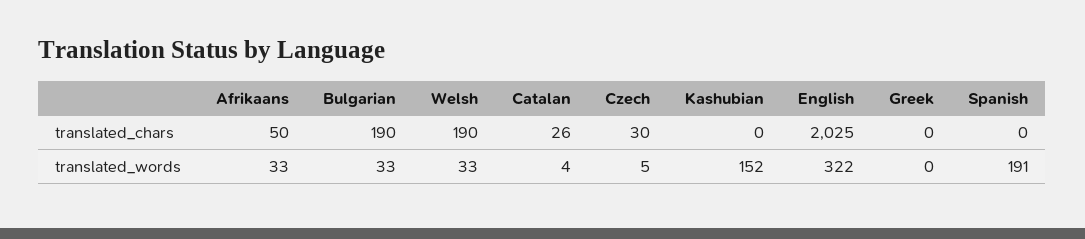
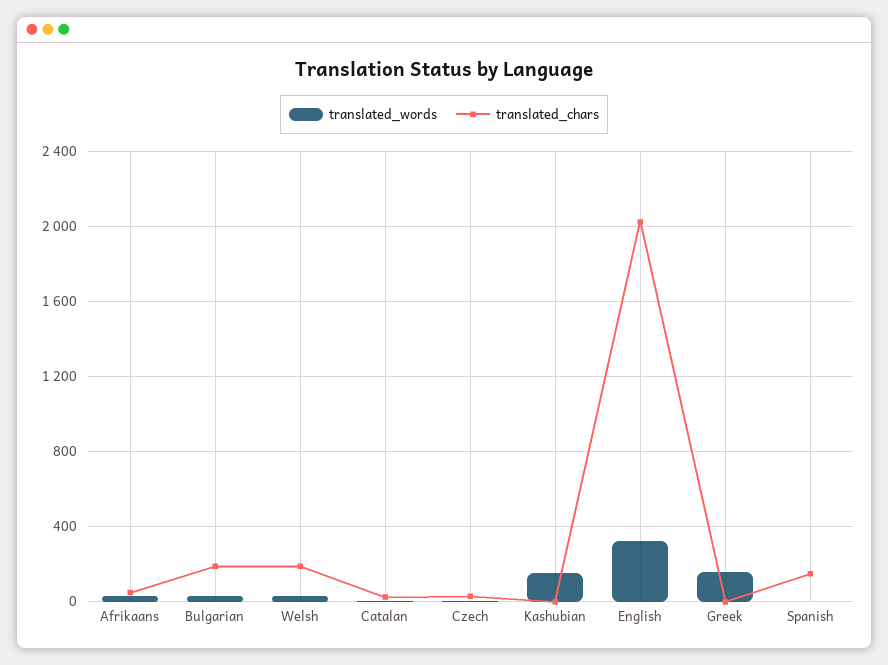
translated_chars, Spanish: 0 -> 150
translated_words, Greek: 0 -> 150
translated_words, Spanish: 191 -> 0

